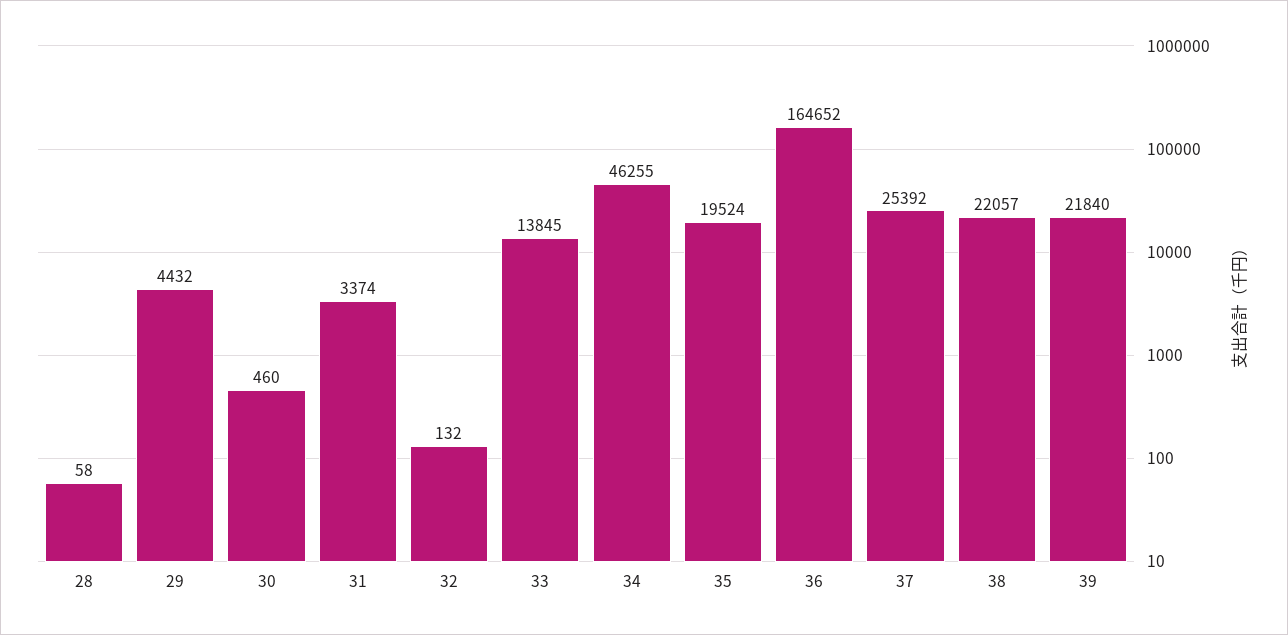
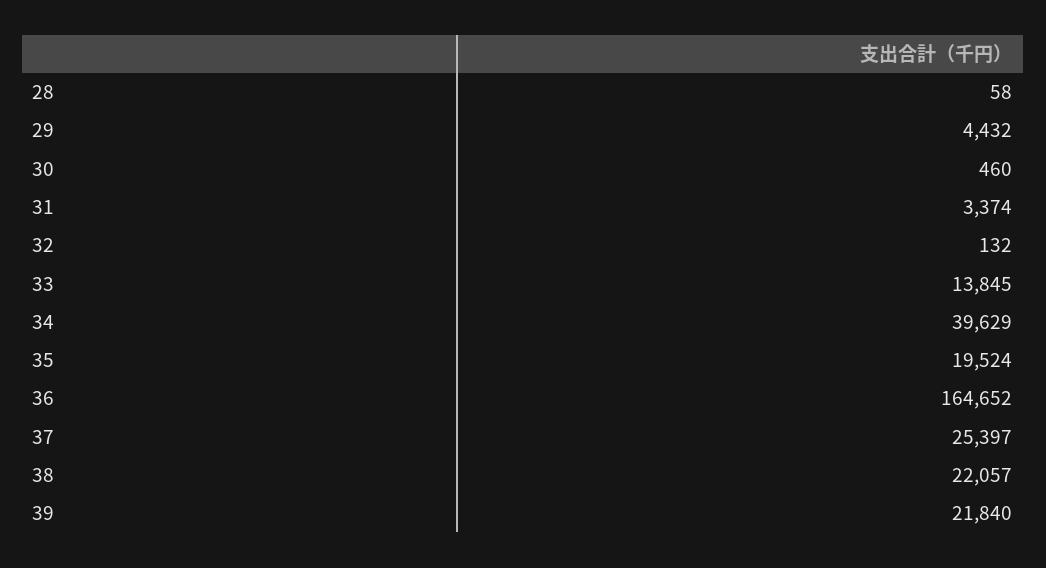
34: 46255 -> 39629
37: 25392 -> 25397

